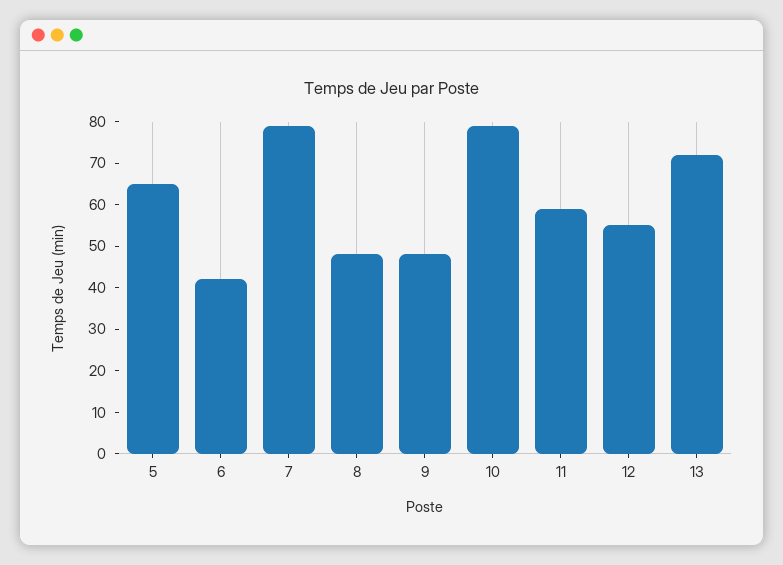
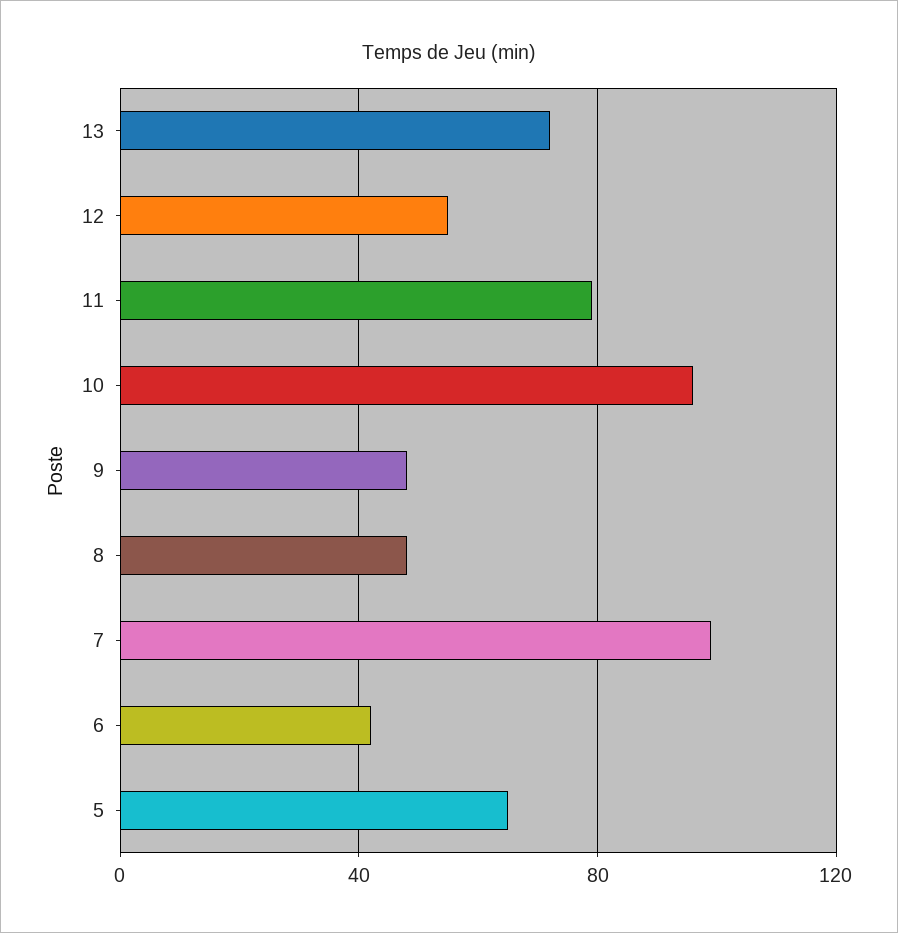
7: 80 -> 100
10: 80 -> 95
11: 60 -> 80

